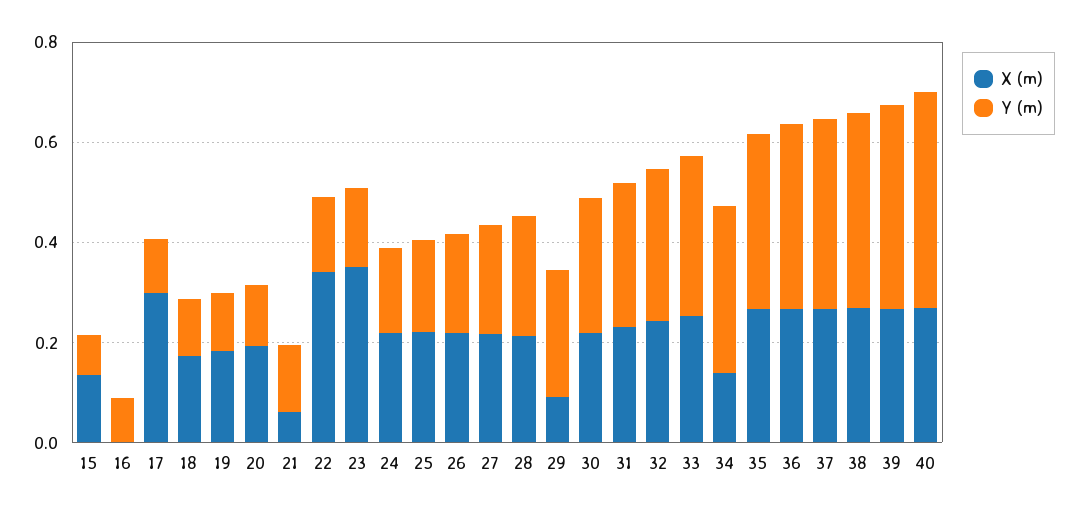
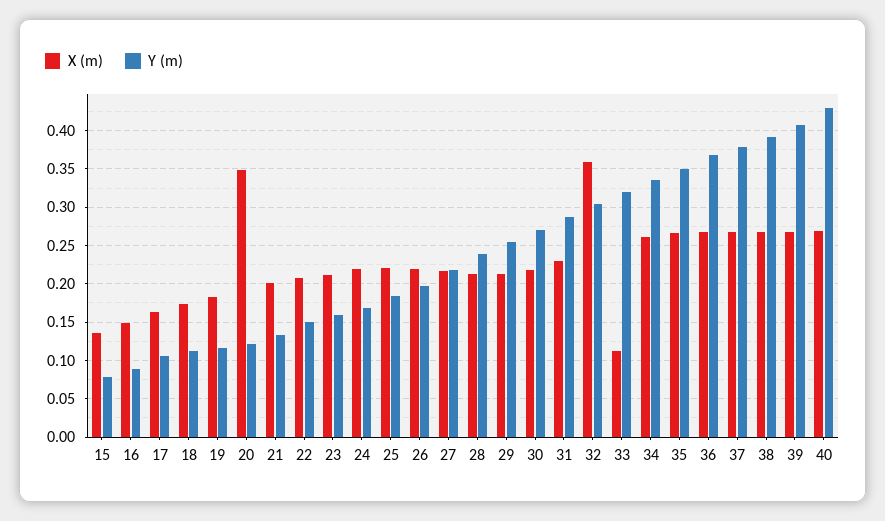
X (m), 16: 0 -> 0.15
X (m), 17: 0.3 -> 0.16
X (m), 20: 0.2 -> 0.35
X (m), 21: 0.05 -> 0.2
X (m), 22: 0.35 -> 0.21
X (m), 23: 0.35 -> 0.21
X (m), 29: 0.1 -> 0.21
X (m), 32: 0.25 -> 0.36
X (m), 33: 0.25 -> 0.11
X (m), 34: 0.15 -> 0.26

